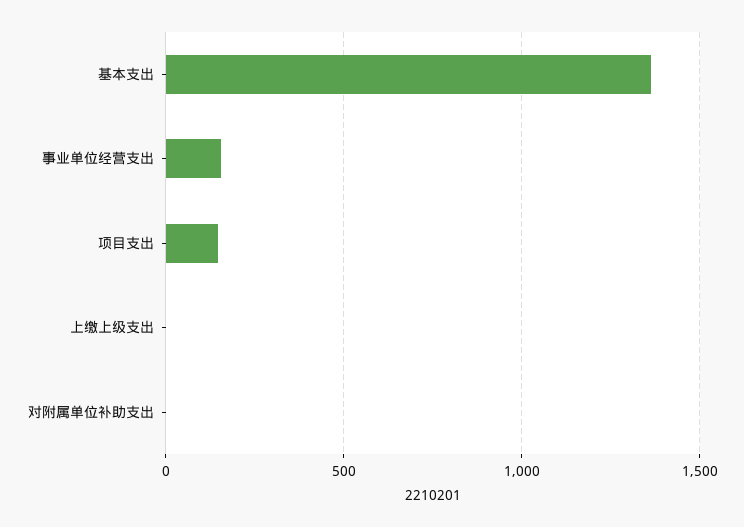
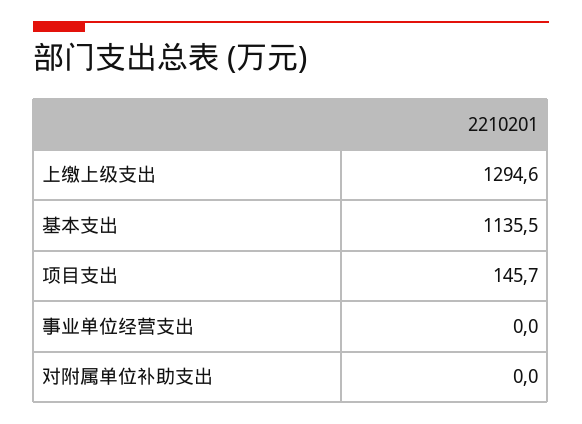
基本支出: 1350 -> 1135.5
事业单位经营支出: 150 -> 0
上缴上级支出: 0 -> 1294.6

